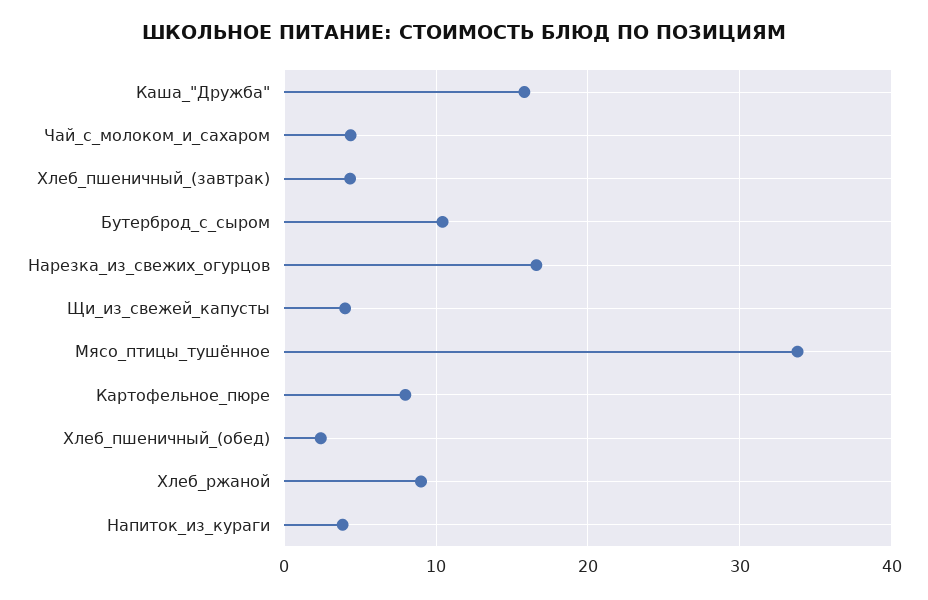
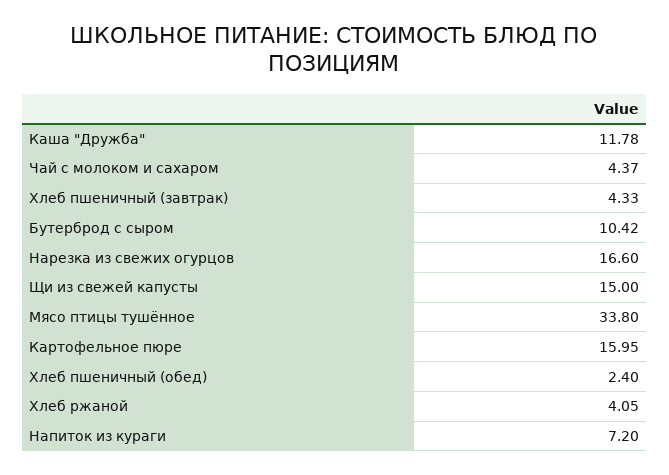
Каша_"Дружба": 16 -> 11.78
Щи_из_свежей_капусты: 4 -> 15
Картофельное_пюре: 8 -> 15.95
Хлеб_ржаной: 9 -> 4.05
Напиток_из_кураги: 4 -> 7.2

